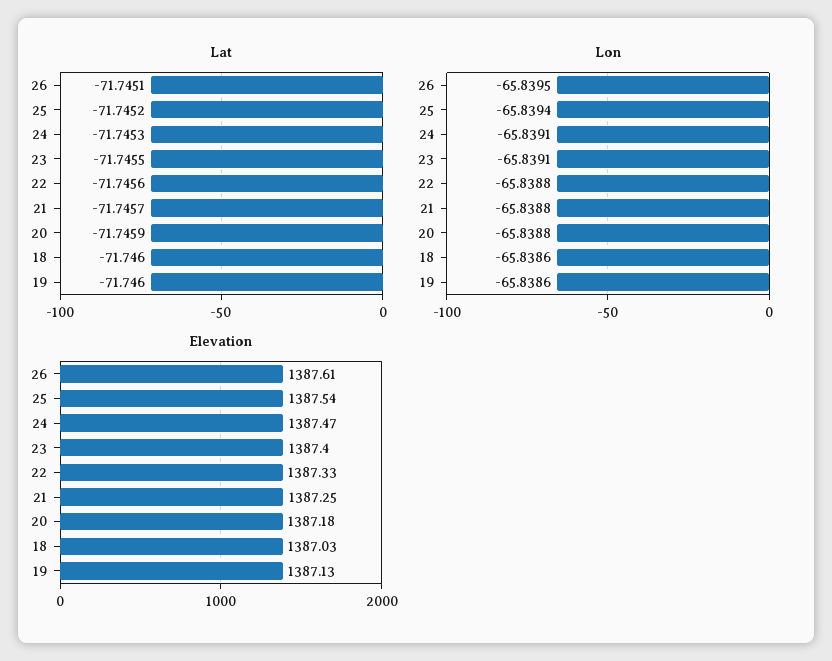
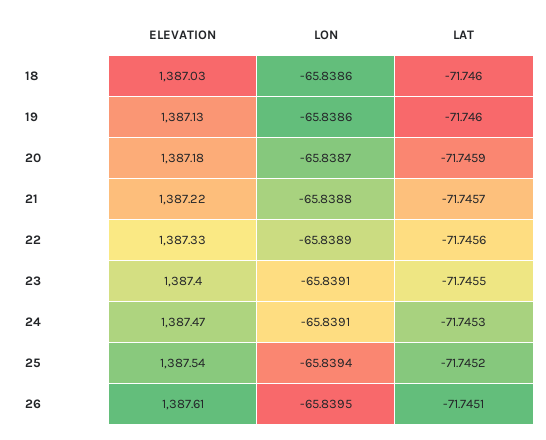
Lon, 22: -65.8388 -> -65.8389
Lon, 20: -65.8388 -> -65.8387
Elevation, 21: 1387.25 -> 1387.22

